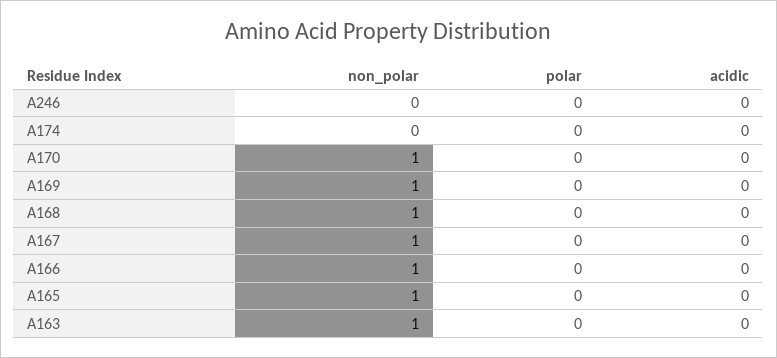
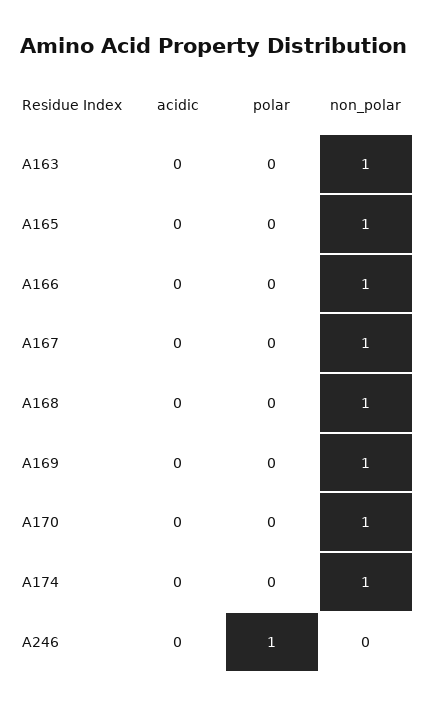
polar, A246: 0 -> 1
non_polar, A174: 0 -> 1

